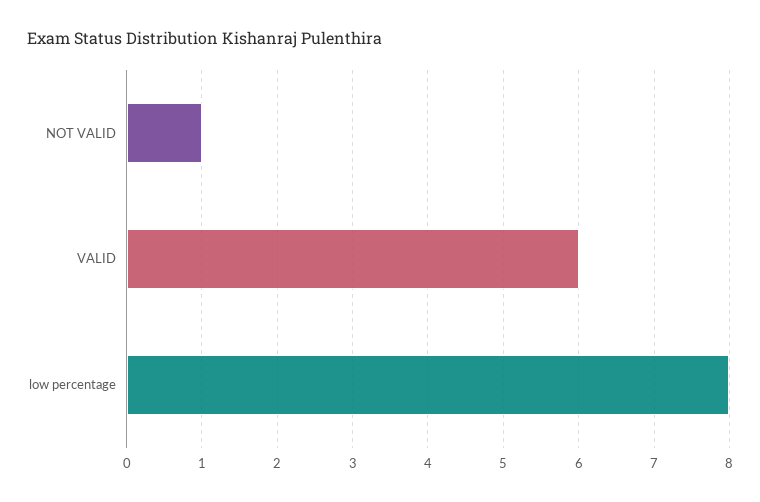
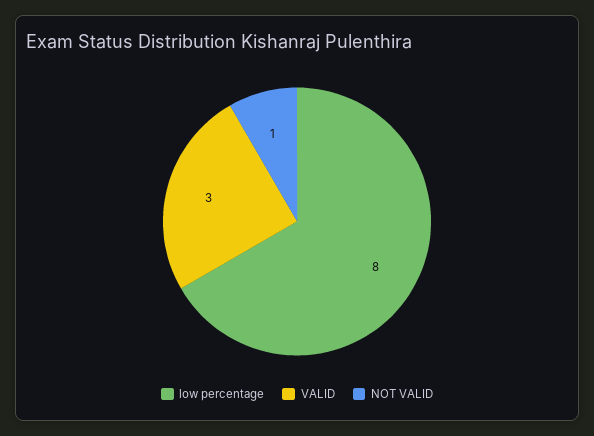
VALID: 6 -> 3

